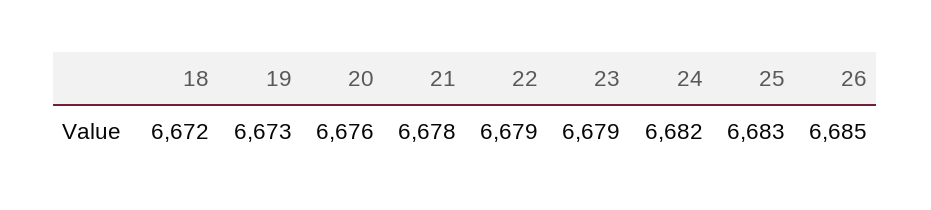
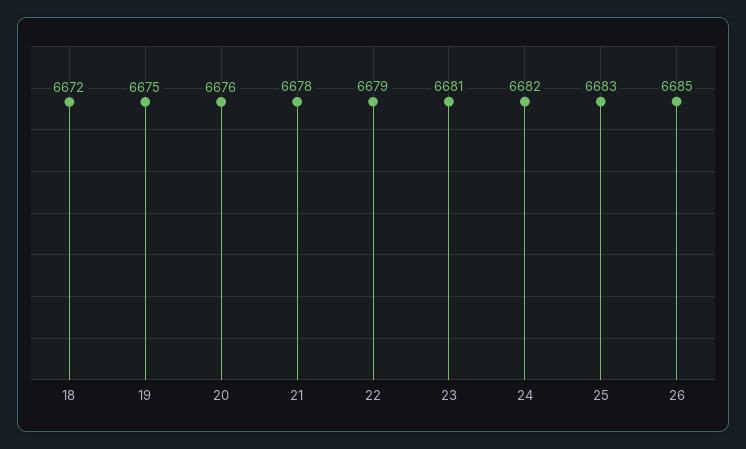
19: 6673 -> 6675
23: 6679 -> 6681

